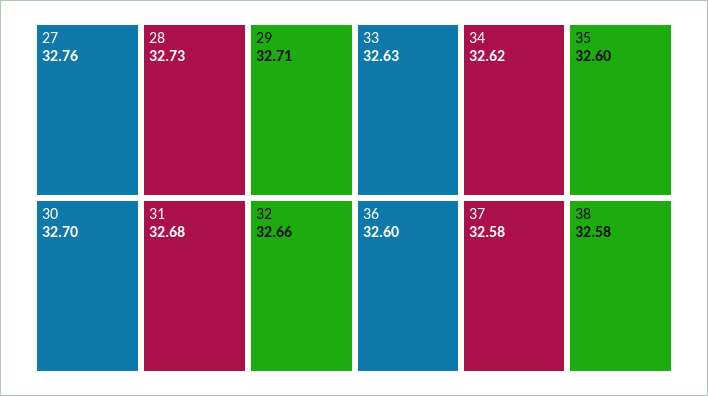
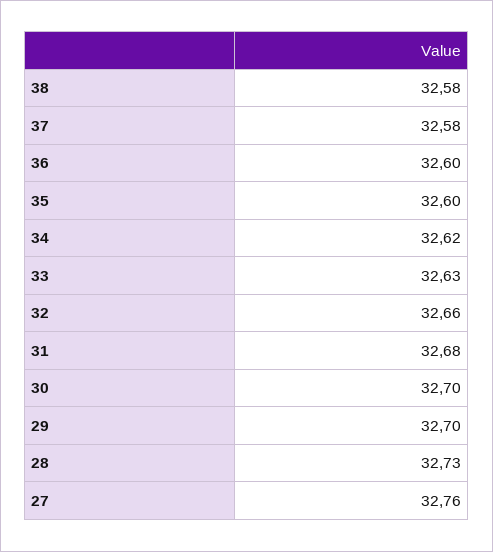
29: 32.71 -> 32.7

